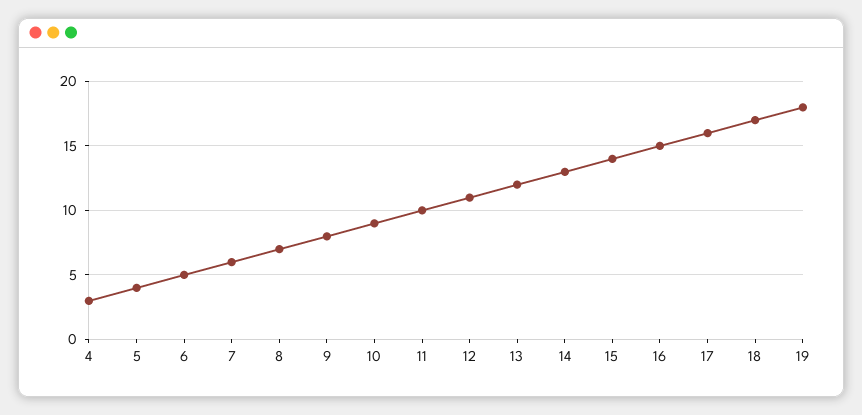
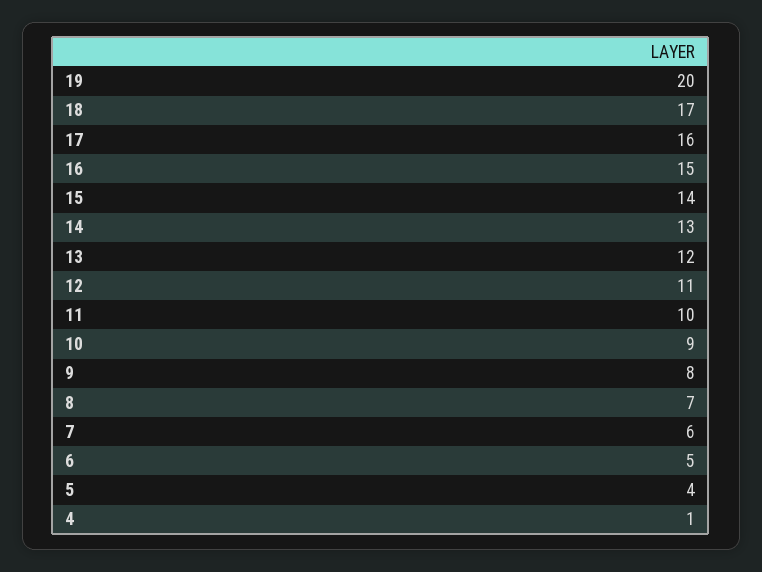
4: 3 -> 1
19: 18 -> 20

